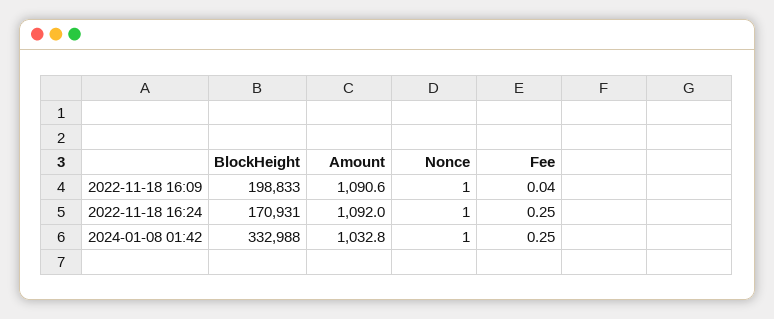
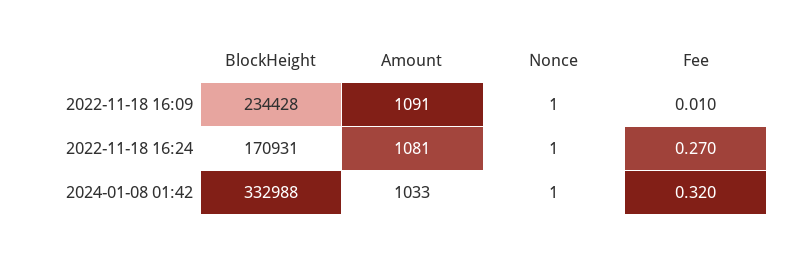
BlockHeight, 2022-11-18 16:09: 198833 -> 234428
Fee, 2022-11-18 16:09: 0.04 -> 0.01
Amount, 2022-11-18 16:24: 1092 -> 1081
Fee, 2022-11-18 16:24: 0.25 -> 0.27
Fee, 2024-01-08 01:42: 0.25 -> 0.32

